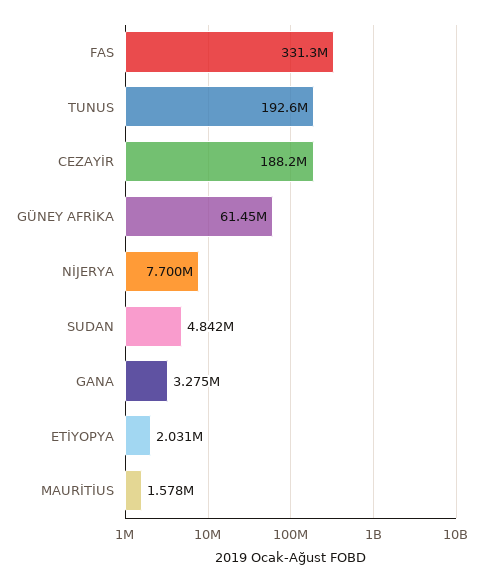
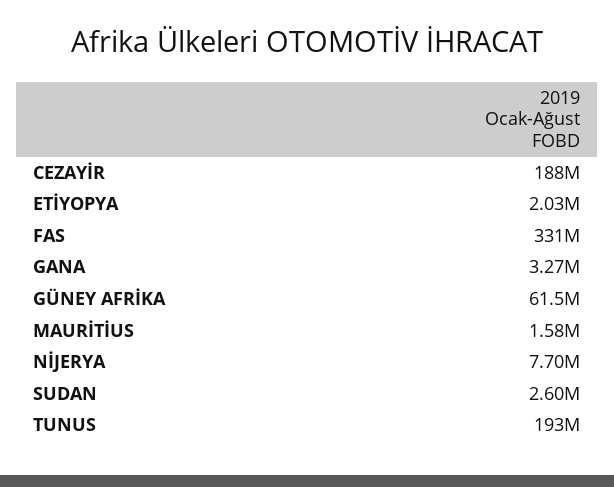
SUDAN: 4842000 -> 2600000

